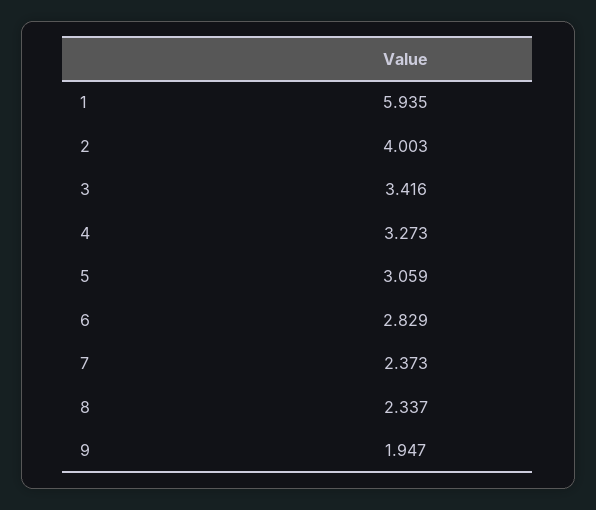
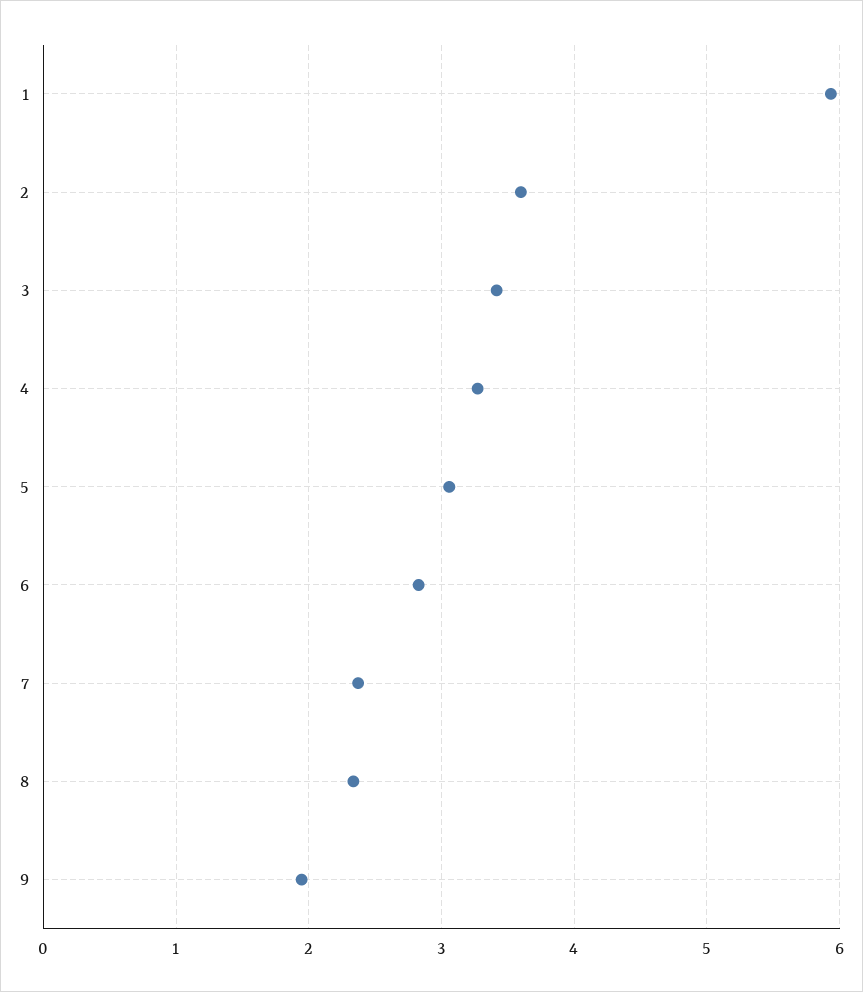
2: 4.003 -> 3.6

